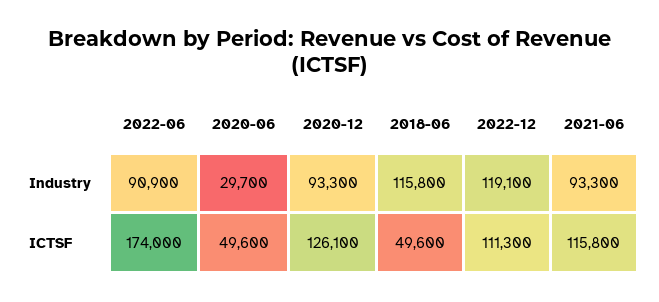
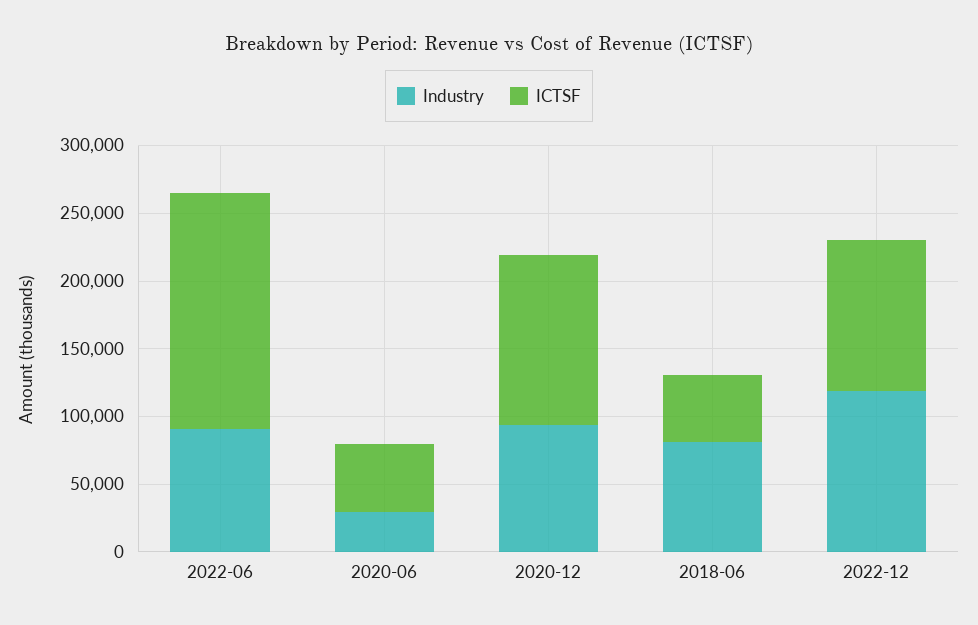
Industry, 2018-06: 115800 -> 80000
Industry, 2021-06: 93300 -> none
ICTSF, 2021-06: 115800 -> none

